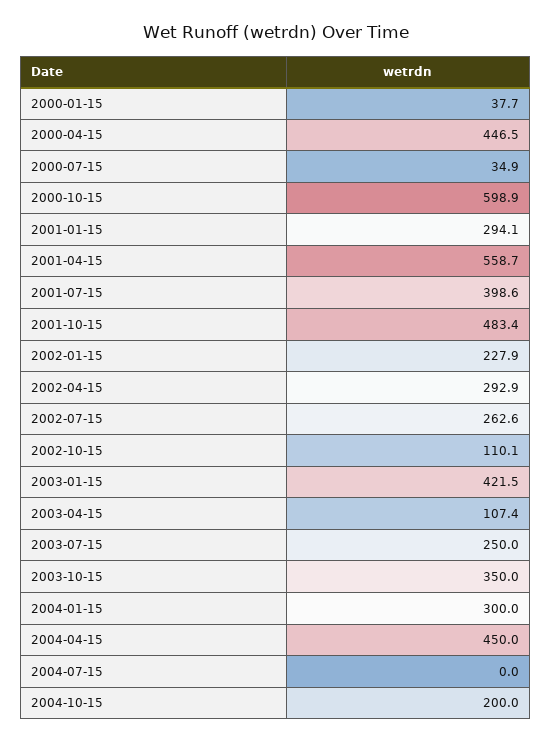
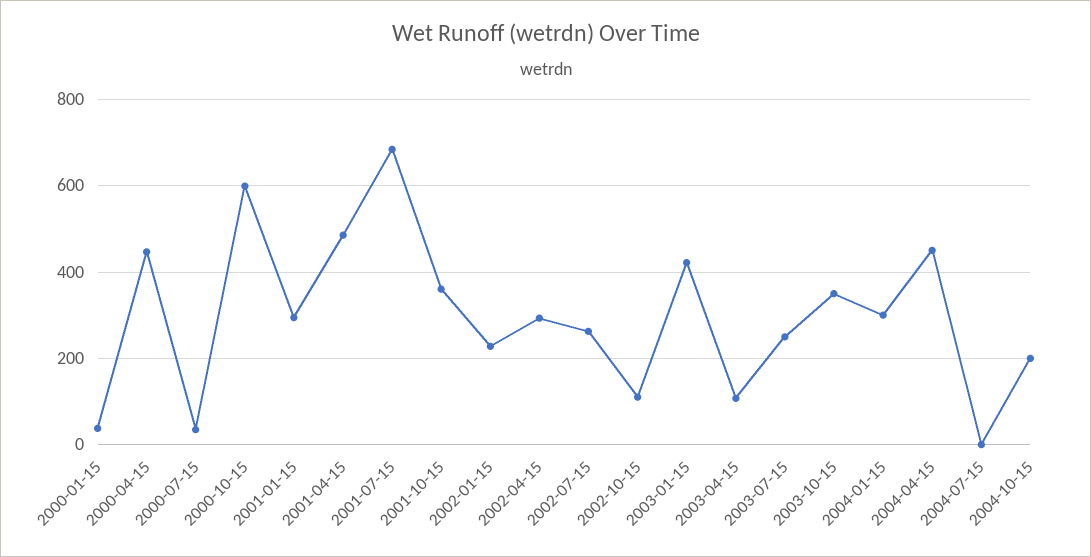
2001-04-15: 558.7 -> 480
2001-07-15: 398.6 -> 680
2001-10-15: 483.4 -> 360

